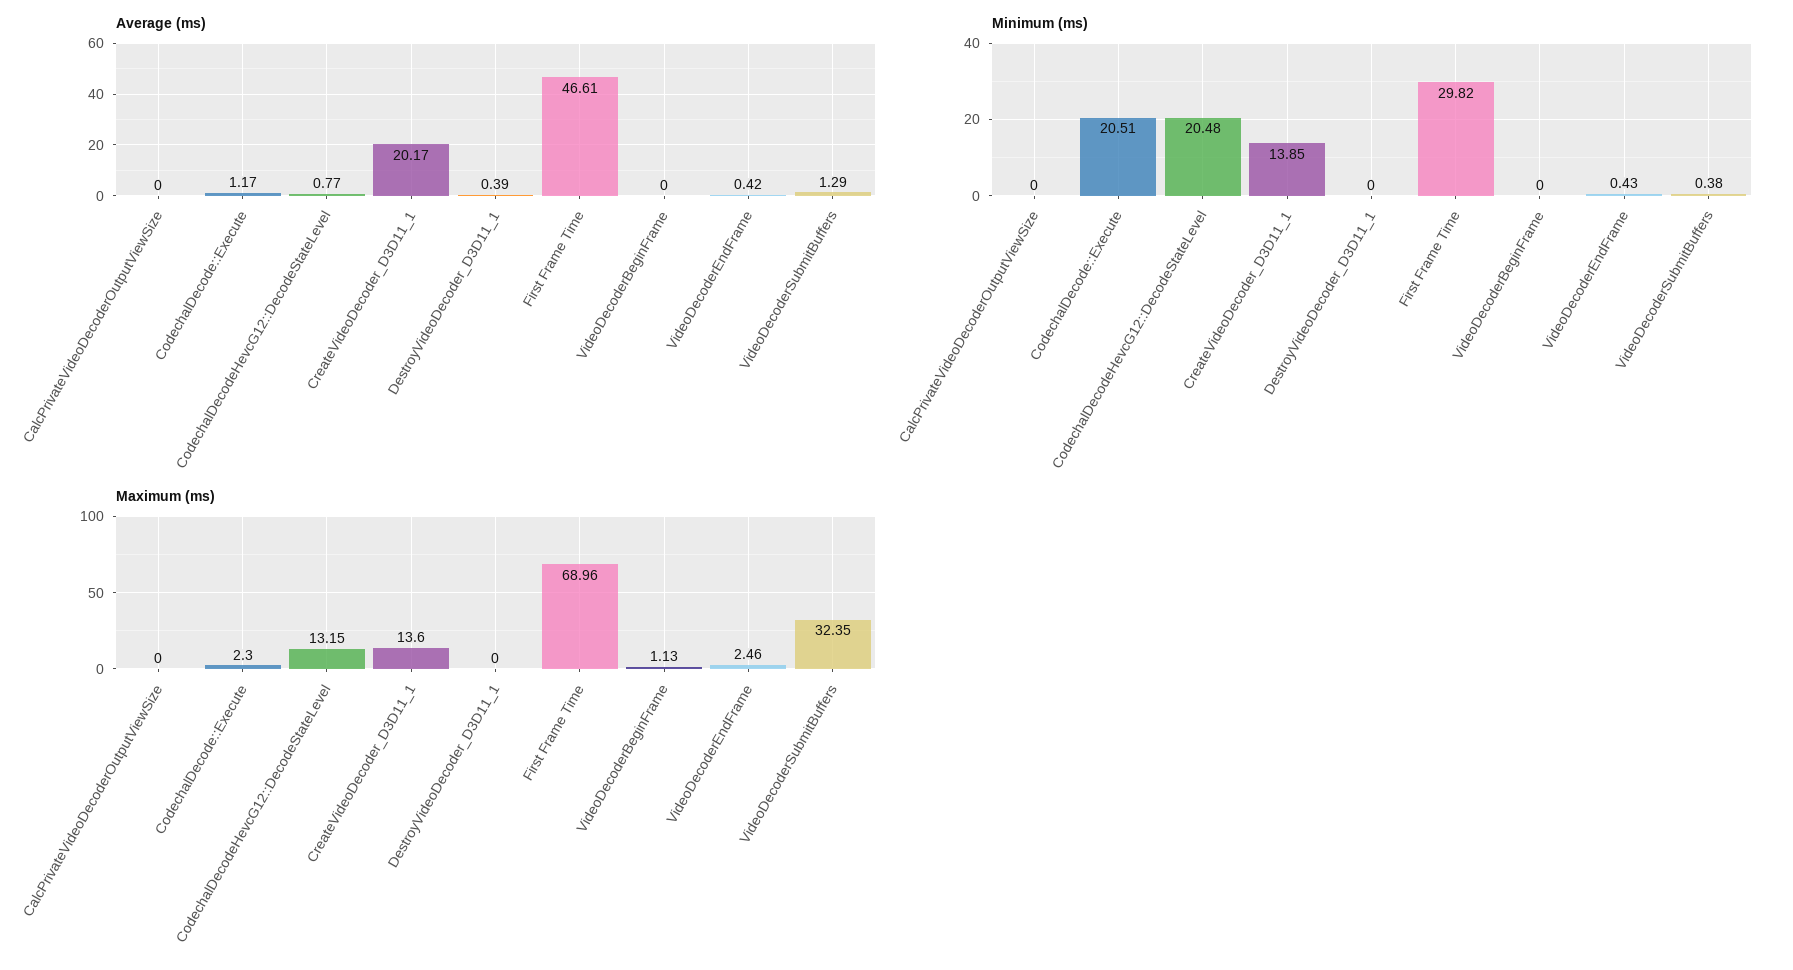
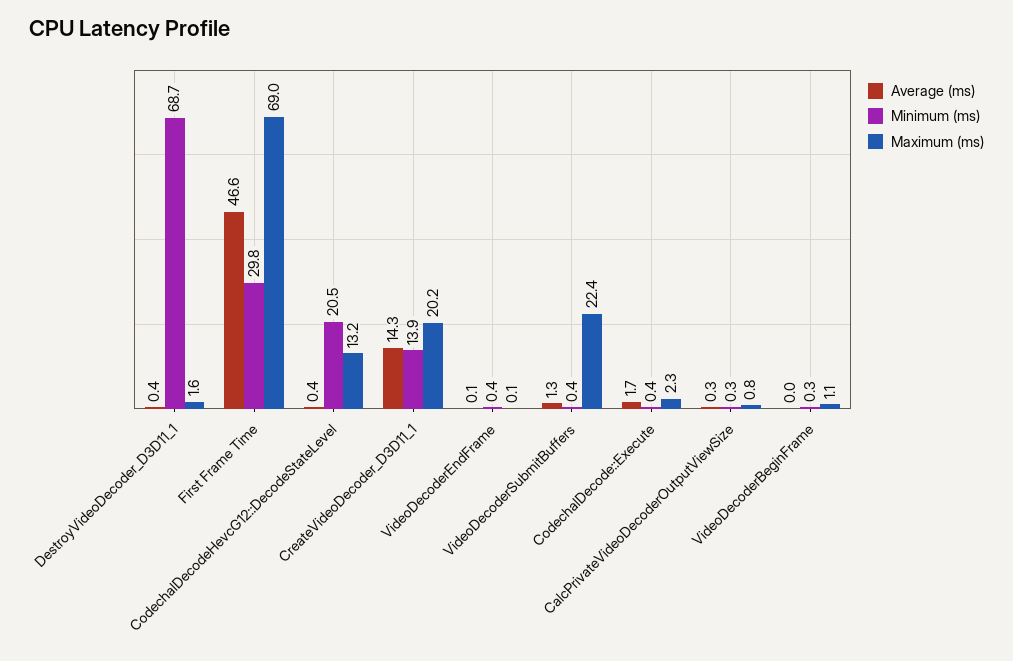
Average (ms), CalcPrivateVideoDecoderOutputViewSize: 0 -> 0.3
Average (ms), CodechalDecode::Execute: 1.17 -> 1.7
Average (ms), CodechalDecodeHevcG12::DecodeStateLevel: 0.77 -> 0.4
Average (ms), CreateVideoDecoder_D3D11_1: 20.17 -> 14.3
Average (ms), VideoDecoderEndFrame: 0.42 -> 0.1
Minimum (ms), CalcPrivateVideoDecoderOutputViewSize: 0 -> 0.3
Minimum (ms), CodechalDecode::Execute: 20.51 -> 0.4
Minimum (ms), DestroyVideoDecoder_D3D11_1: 0 -> 68.7
Minimum (ms), VideoDecoderBeginFrame: 0 -> 0.3
Maximum (ms), CalcPrivateVideoDecoderOutputViewSize: 0 -> 0.8
Maximum (ms), CreateVideoDecoder_D3D11_1: 13.6 -> 20.2
Maximum (ms), DestroyVideoDecoder_D3D11_1: 0 -> 1.6
Maximum (ms), VideoDecoderEndFrame: 2.46 -> 0.1
Maximum (ms), VideoDecoderSubmitBuffers: 32.35 -> 22.4

